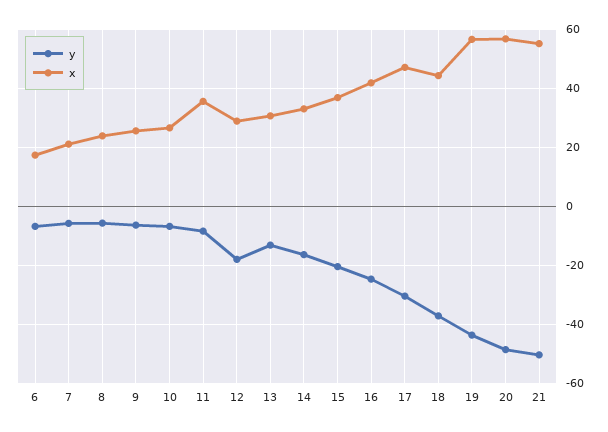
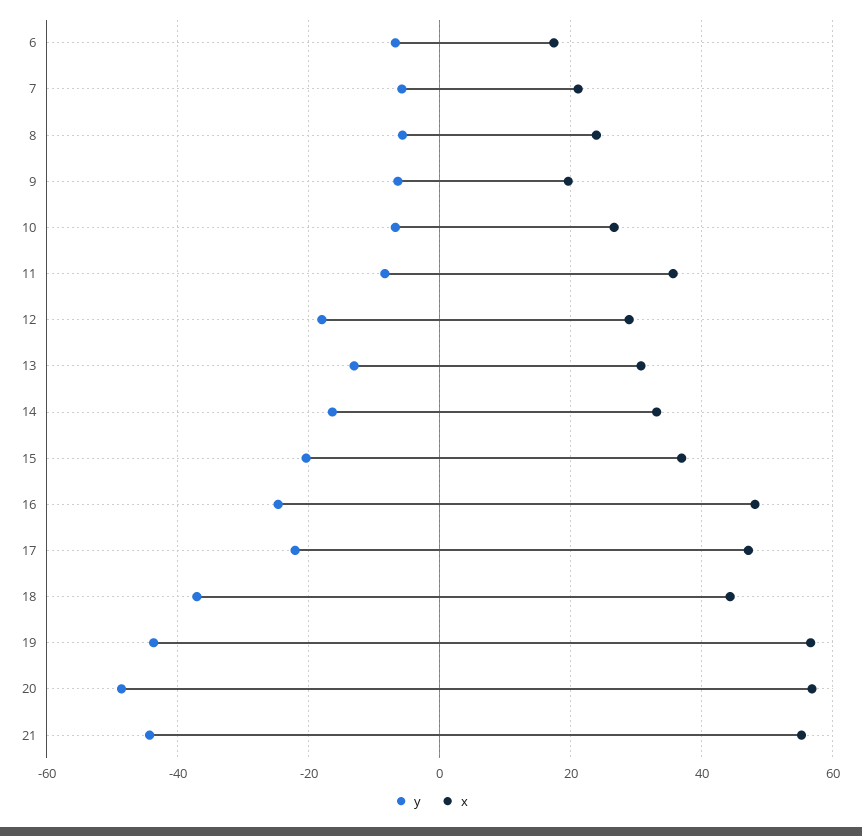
x, 9: 25 -> 20
x, 16: 42.5 -> 48
y, 17: -30 -> -22
y, 21: -50 -> -44

